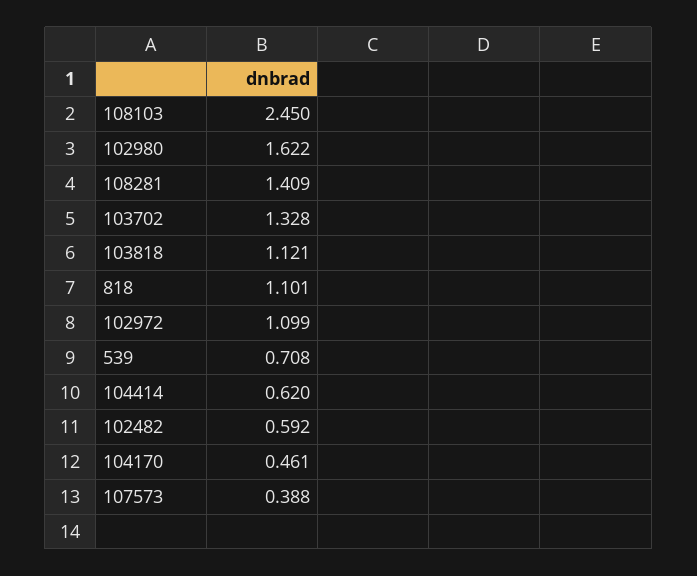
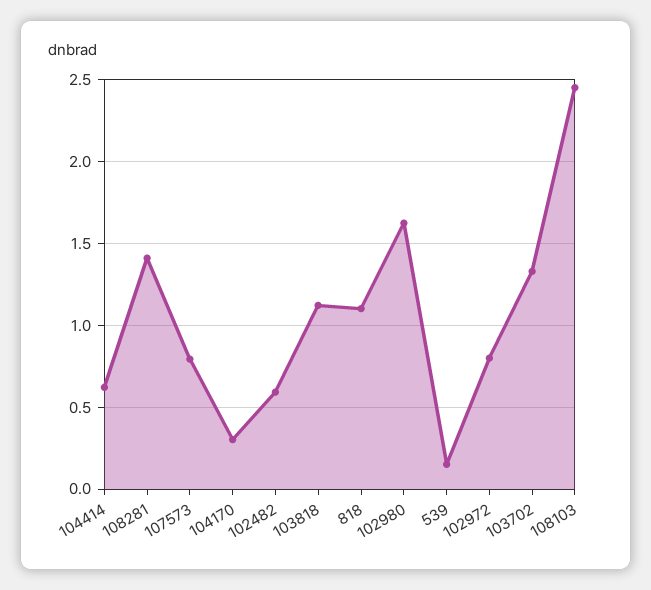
102972: 1.099 -> 0.8
539: 0.708 -> 0.15
104170: 0.461 -> 0.3
107573: 0.388 -> 0.8

